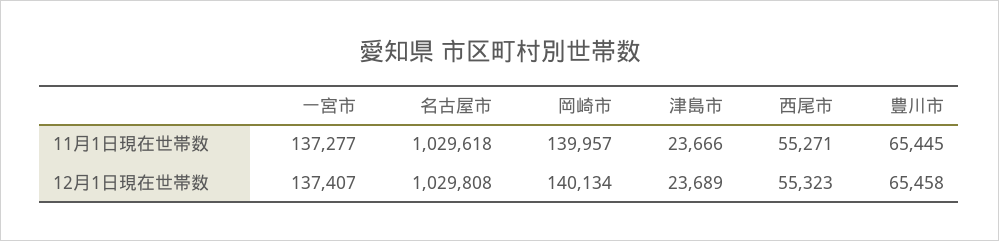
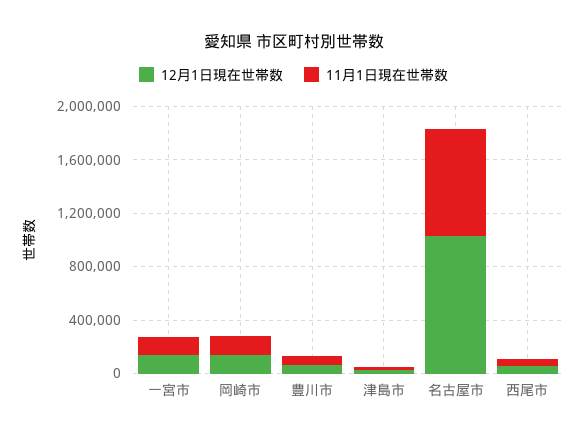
11月1日現在世帯数, 名古屋市: 1029618 -> 800000

